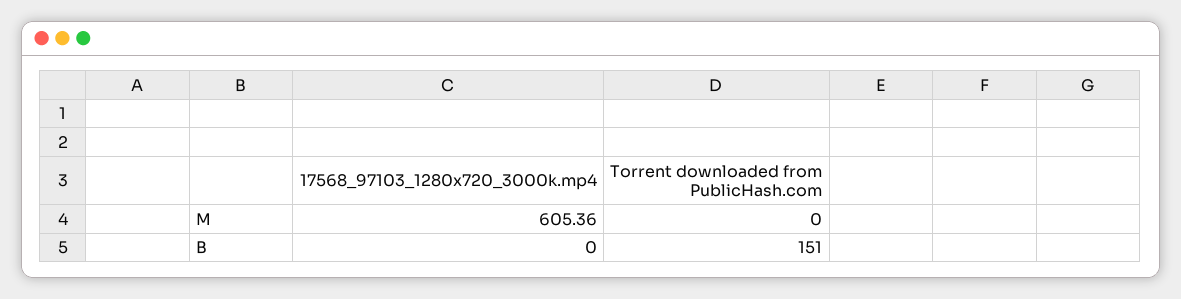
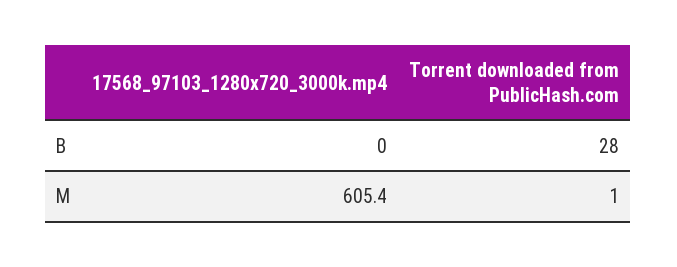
Torrent downloaded from PublicHash.com, M: 0 -> 1
Torrent downloaded from PublicHash.com, B: 151 -> 28

